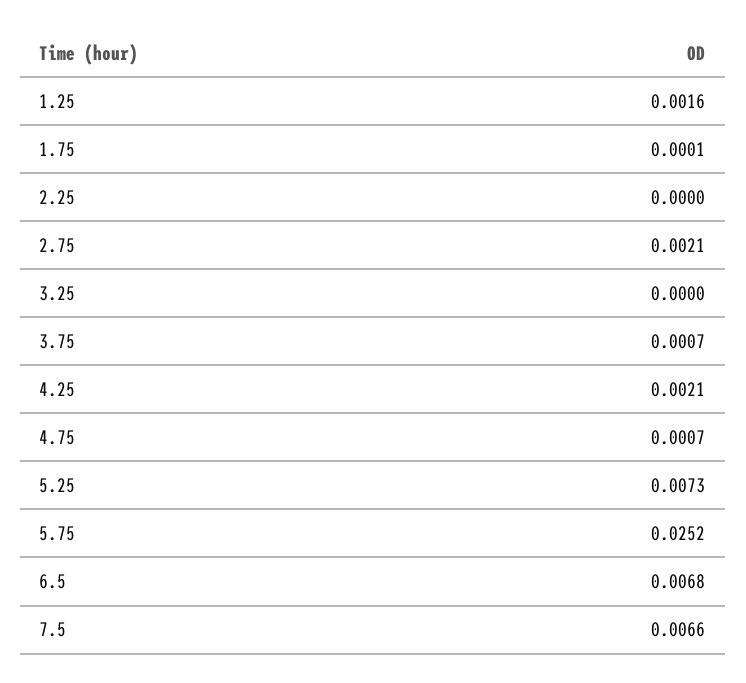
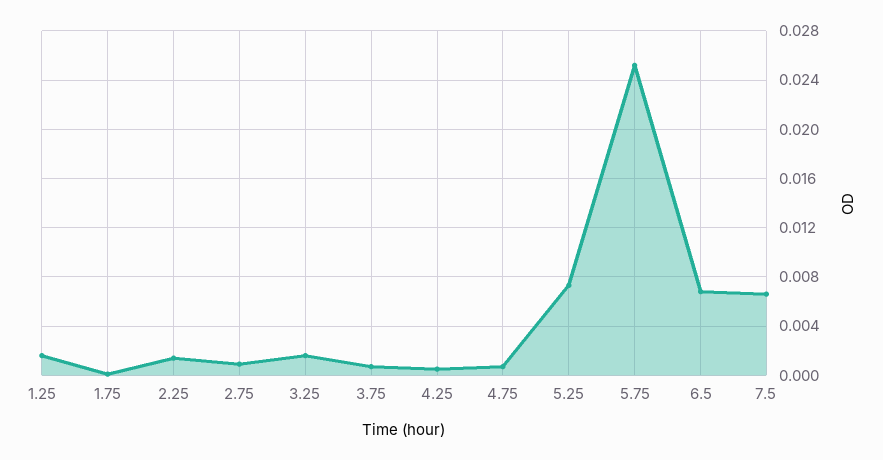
2.25: 0 -> 0.0015
2.75: 0.0021 -> 0.001
3.25: 0 -> 0.0015
4.25: 0.0021 -> 0.0005

